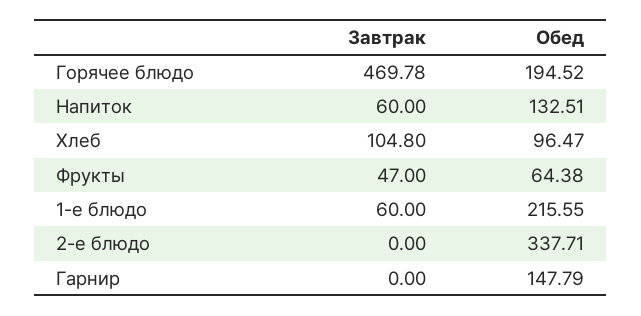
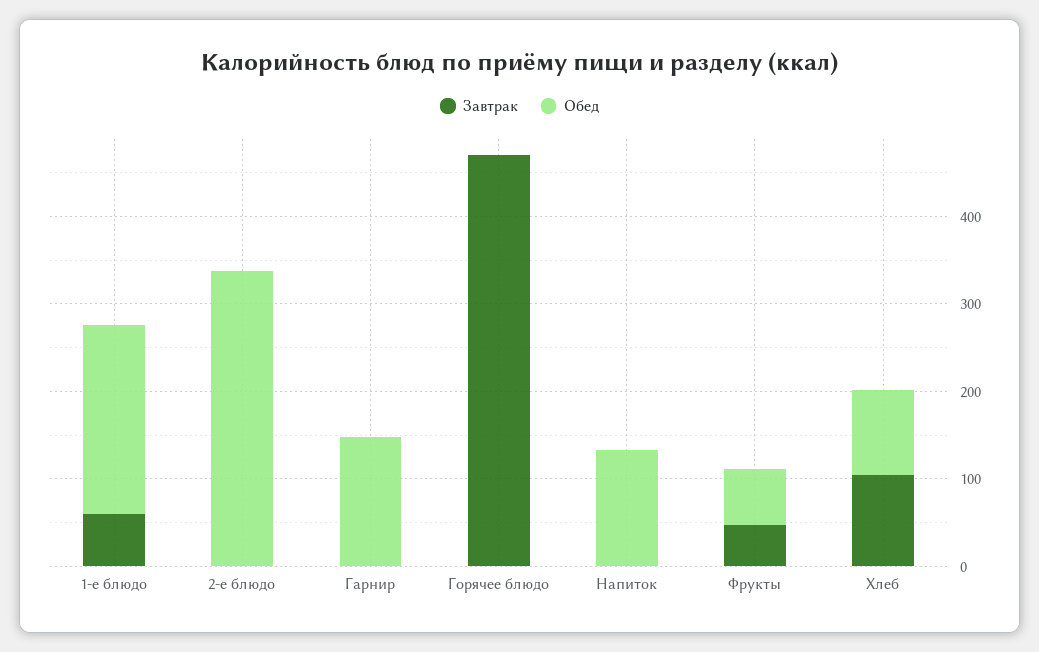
Обед, Горячее блюдо: 194.52 -> 0
Завтрак, Напиток: 60 -> 0

